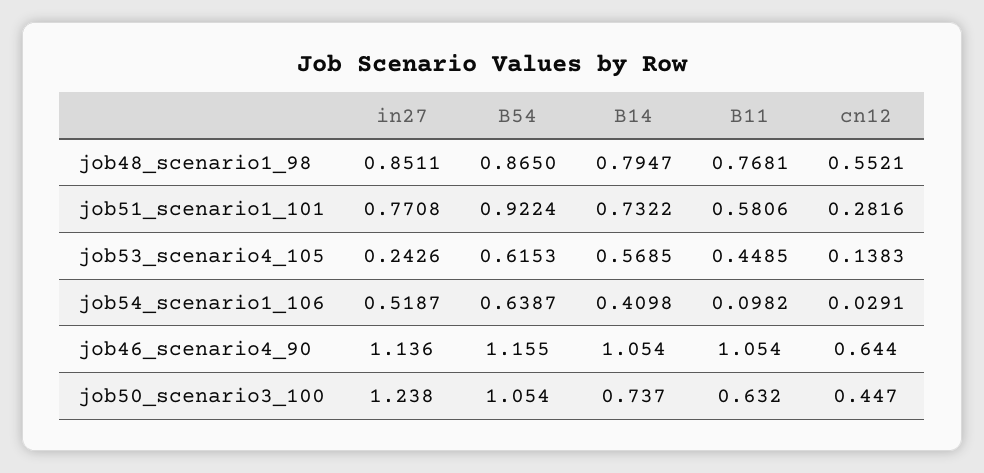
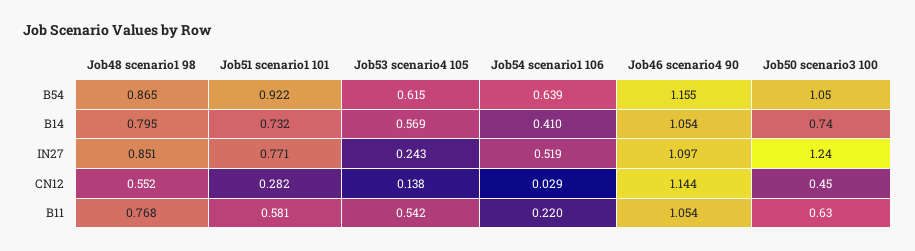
B11, job53_scenario4_105: 0.4485 -> 0.542
B11, job54_scenario1_106: 0.0982 -> 0.22
in27, job46_scenario4_90: 1.136 -> 1.097
cn12, job46_scenario4_90: 0.644 -> 1.144

